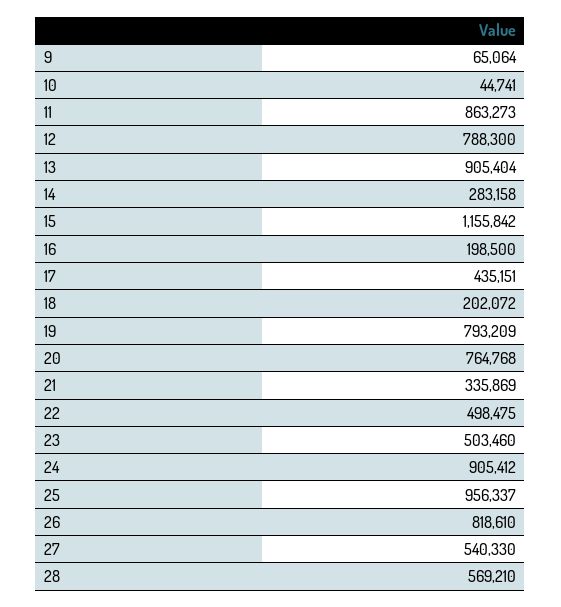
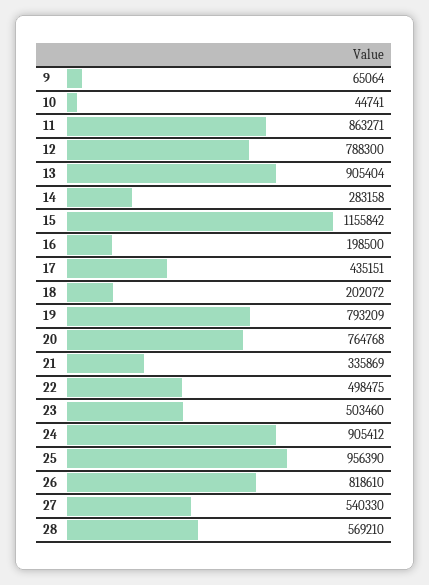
11: 863273 -> 863271
25: 956337 -> 956390

